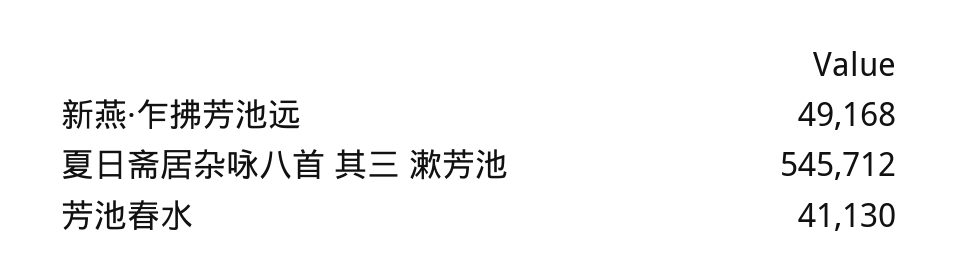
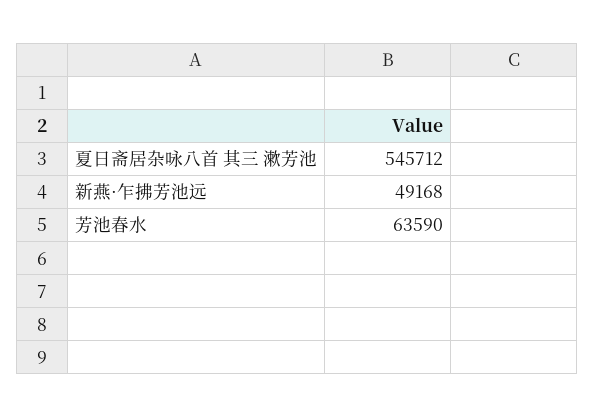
芳池春水: 41130 -> 63590

